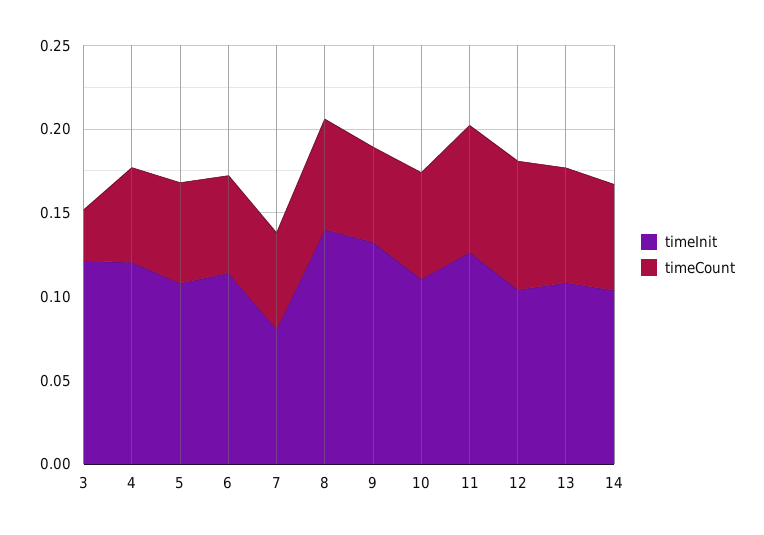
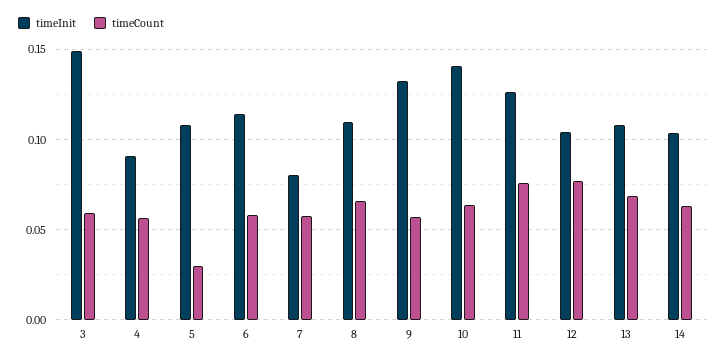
timeInit, 3: 0.12 -> 0.15
timeCount, 3: 0.03 -> 0.06
timeInit, 4: 0.12 -> 0.09
timeCount, 5: 0.06 -> 0.03
timeInit, 8: 0.14 -> 0.11
timeInit, 10: 0.11 -> 0.14

